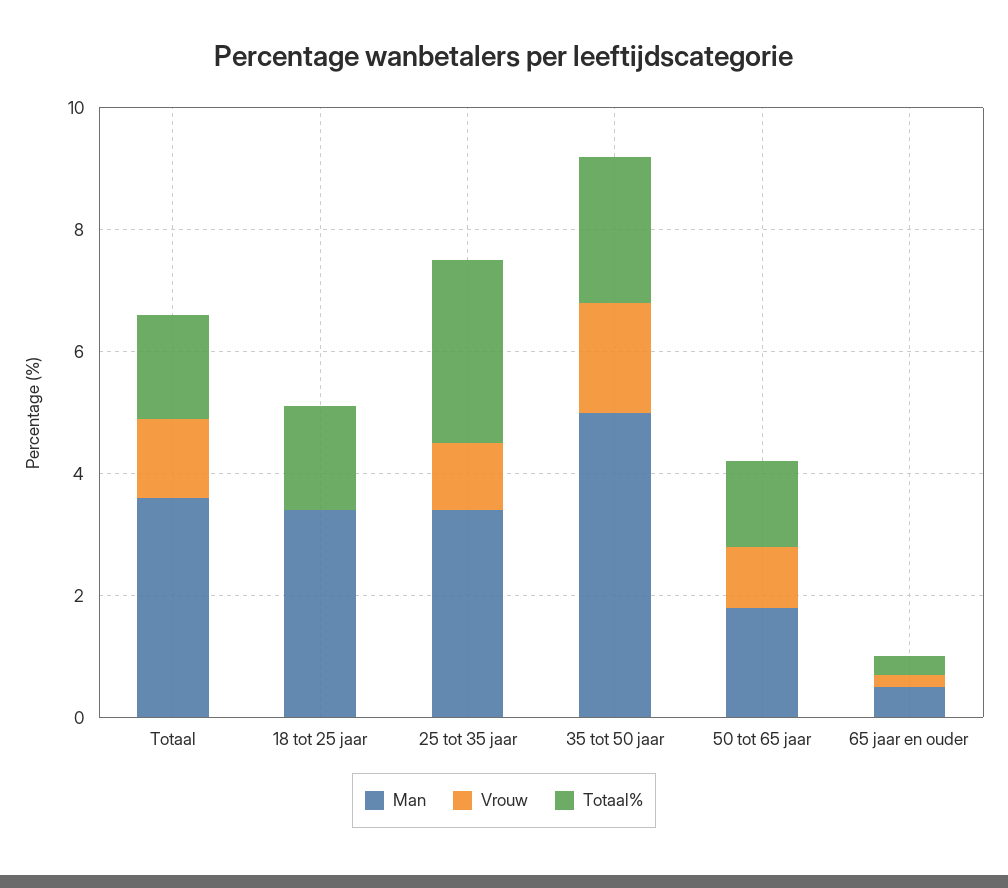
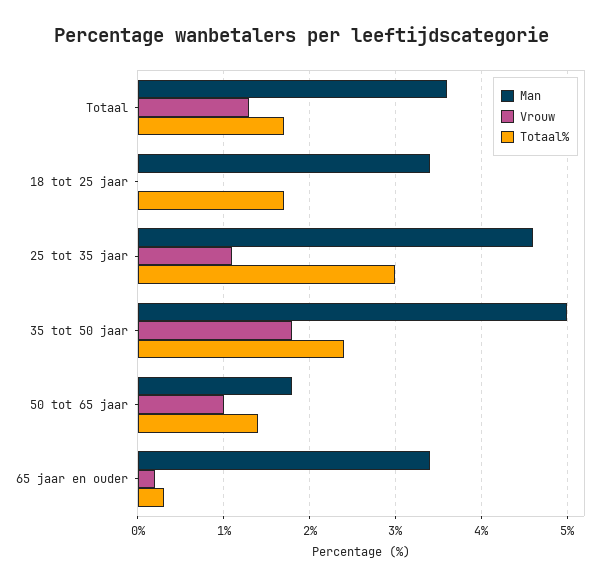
Man, 25 tot 35 jaar: 3.5 -> 4.6
Man, 65 jaar en ouder: 0.5 -> 3.4

